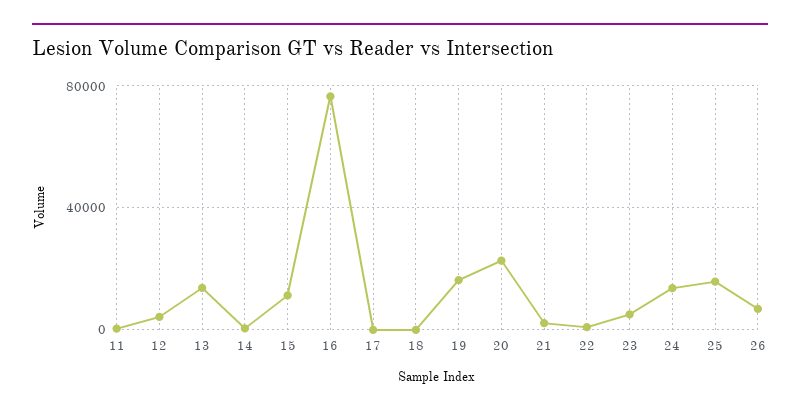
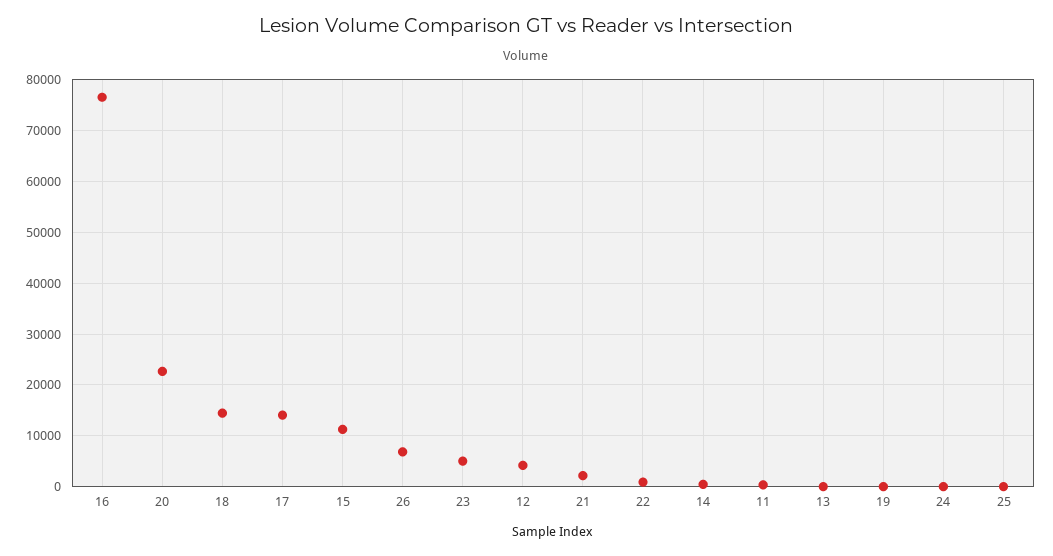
13: 15000 -> 0
17: 0 -> 14000
18: 0 -> 14000
19: 15000 -> 0
24: 15000 -> 0
25: 15000 -> 0

